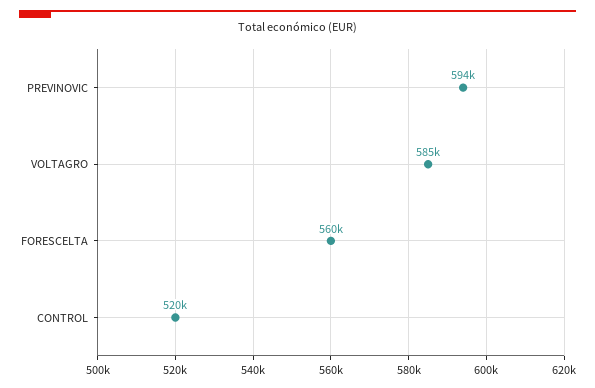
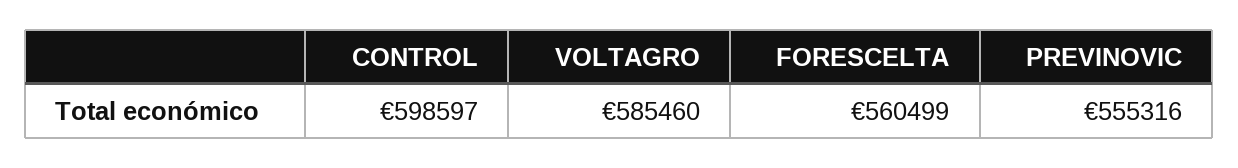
PREVINOVIC: 594000 -> 555316
CONTROL: 520000 -> 598597

